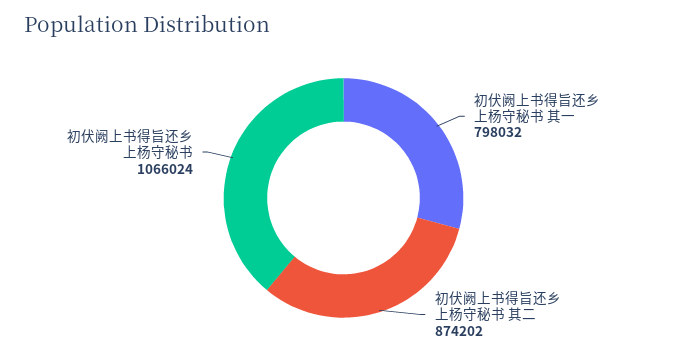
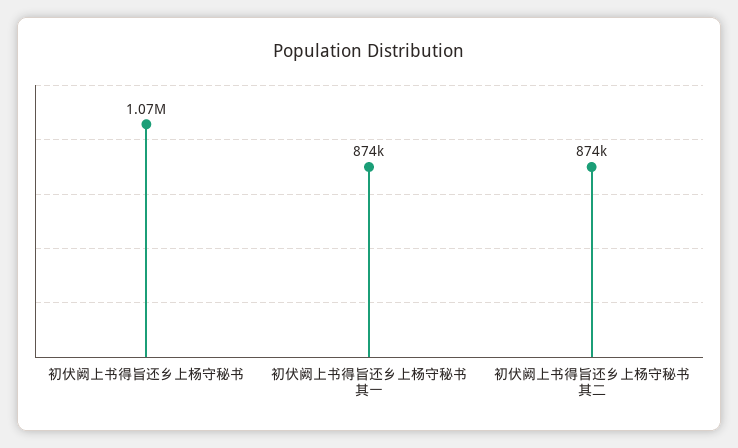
初伏阙上书得旨还乡上杨守秘书 其一: 798032 -> 874000

